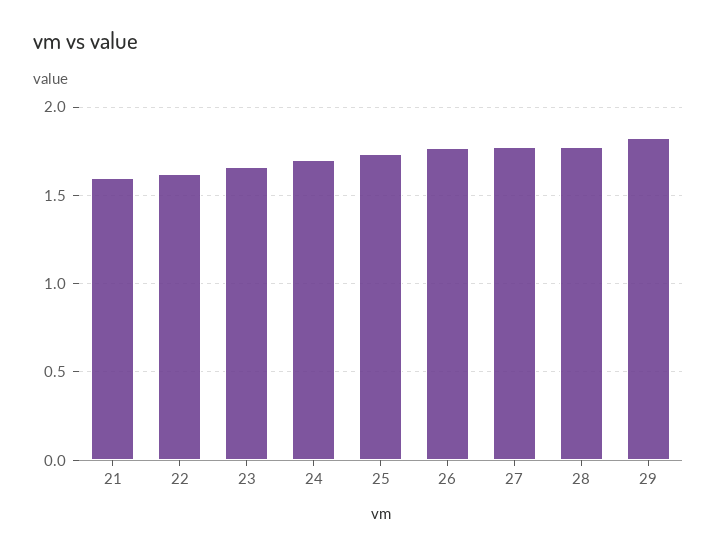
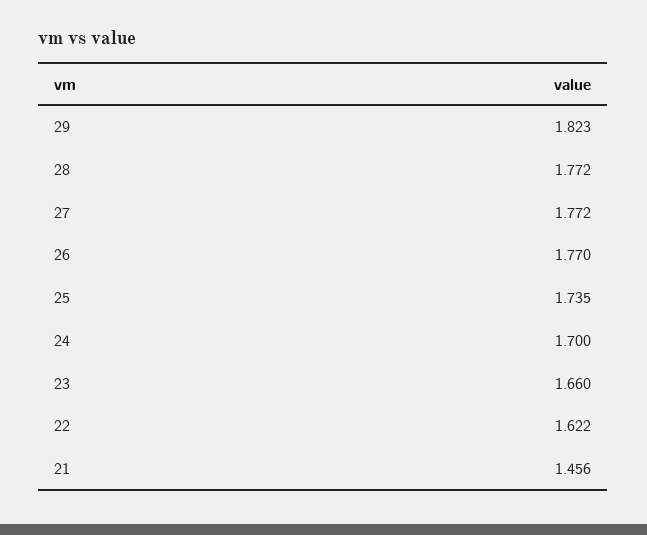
21: 1.6 -> 1.456

